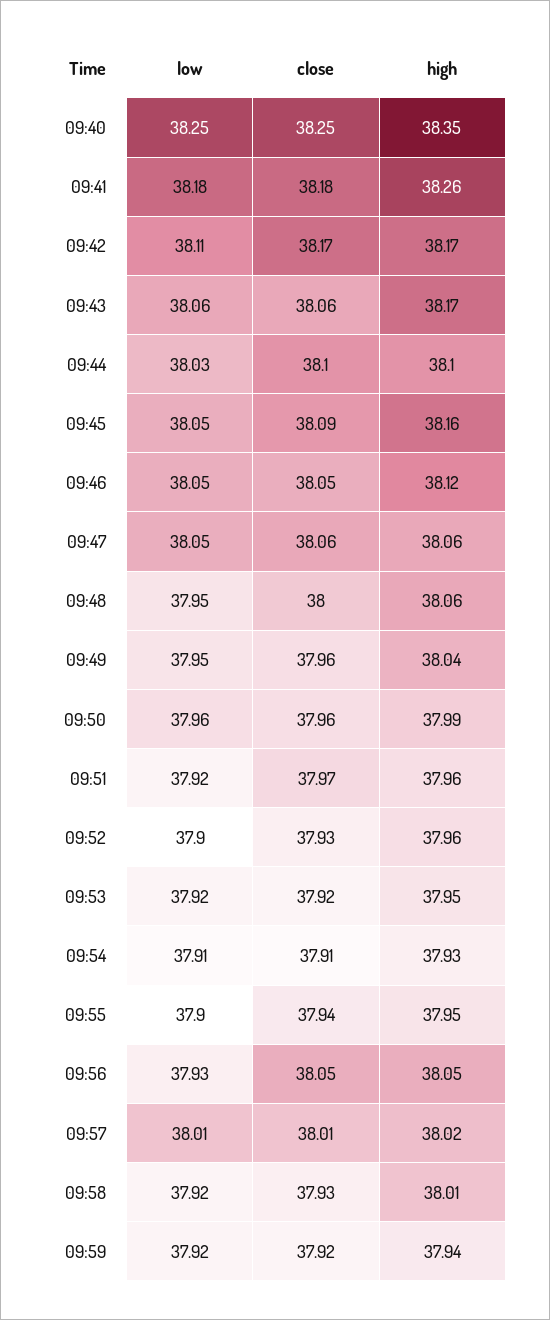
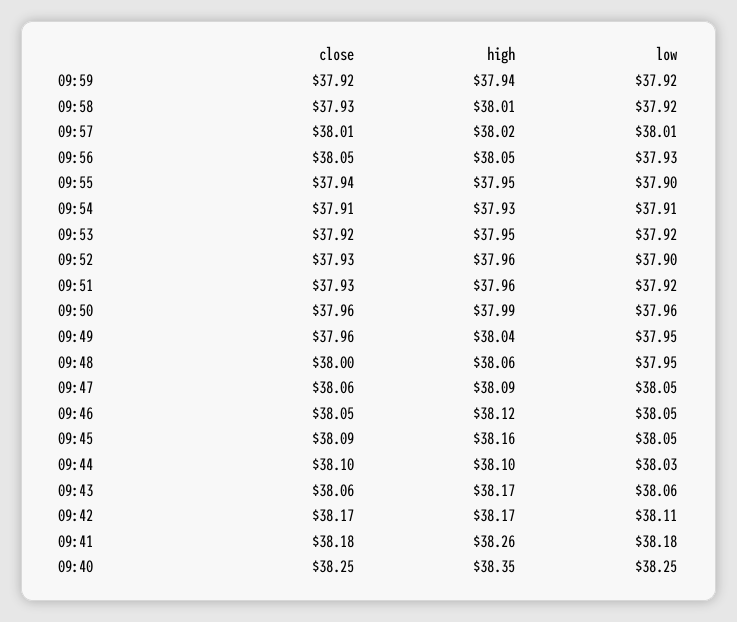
high, 09:47: 38.06 -> 38.09
close, 09:51: 37.97 -> 37.93

